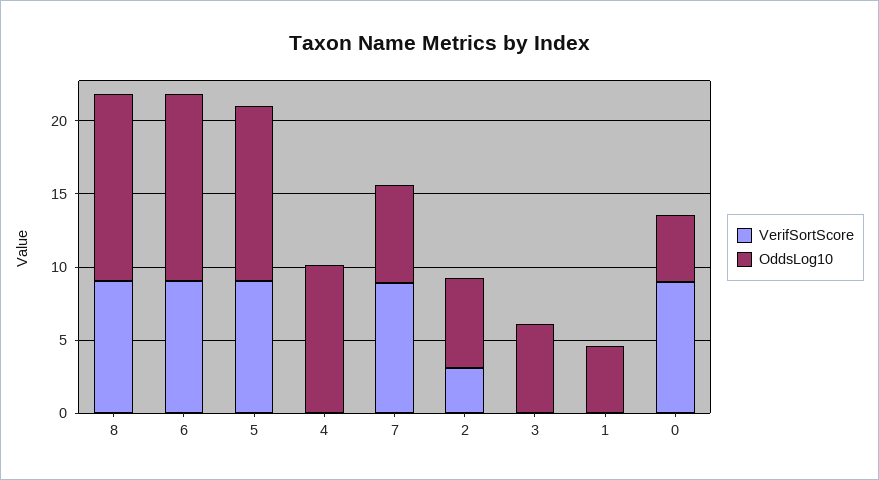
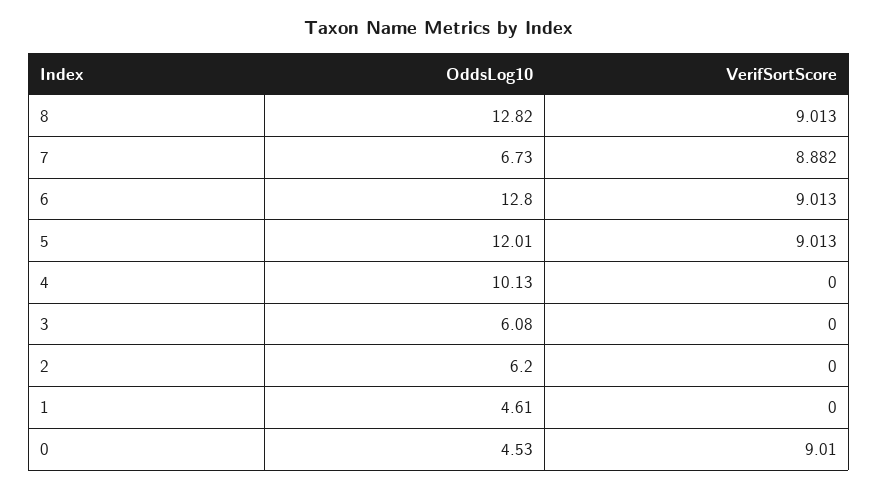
VerifSortScore, 2: 3 -> 0

